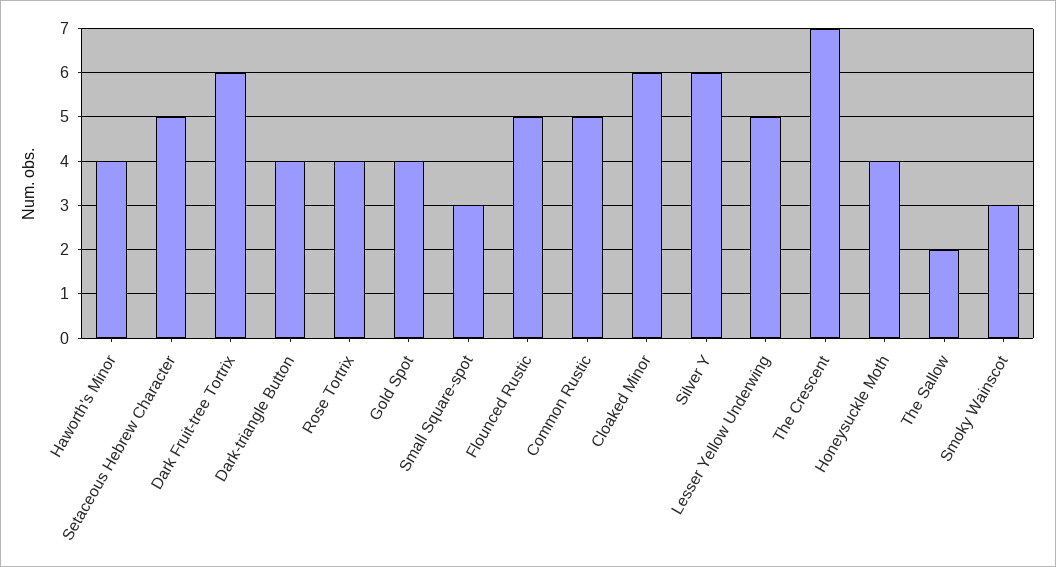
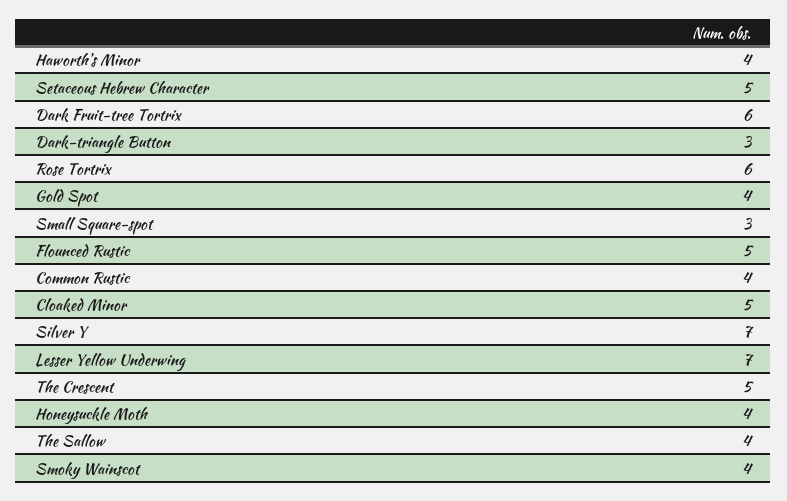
Dark-triangle Button: 4 -> 3
Rose Tortrix: 4 -> 6
Common Rustic: 5 -> 4
Cloaked Minor: 6 -> 5
Silver Y: 6 -> 7
Lesser Yellow Underwing: 5 -> 7
The Crescent: 7 -> 5
The Sallow: 2 -> 4
Smoky Wainscot: 3 -> 4

